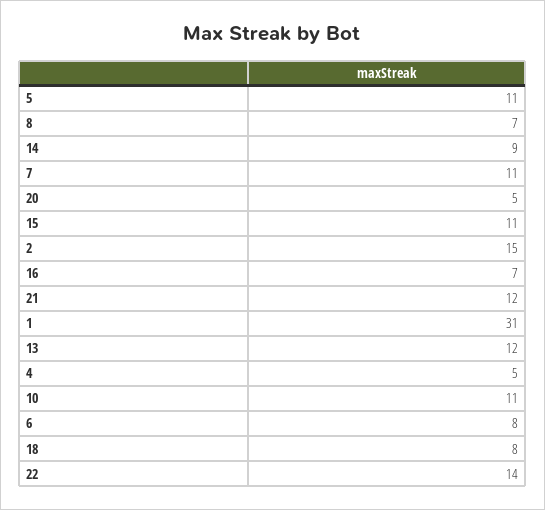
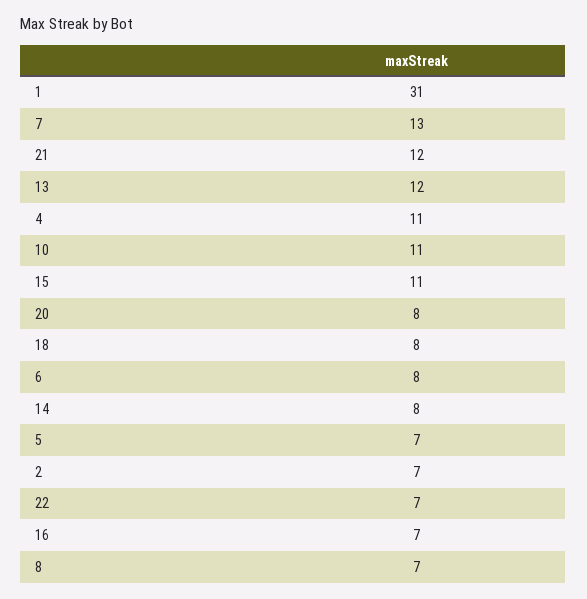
5: 11 -> 7
14: 9 -> 8
7: 11 -> 13
20: 5 -> 8
2: 15 -> 7
4: 5 -> 11
22: 14 -> 7

